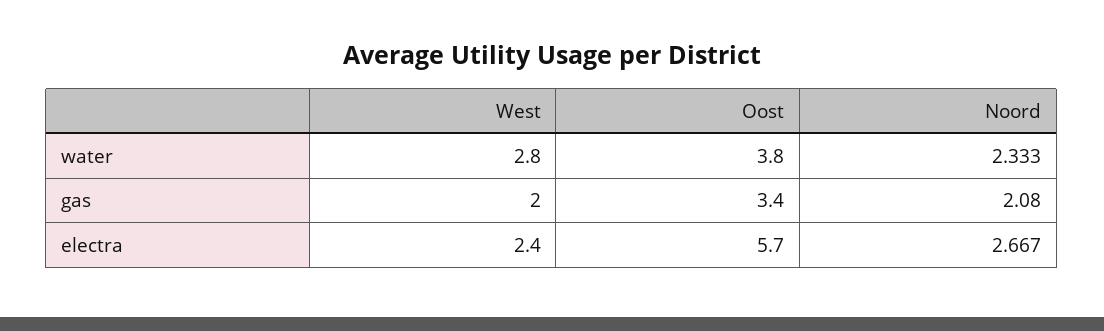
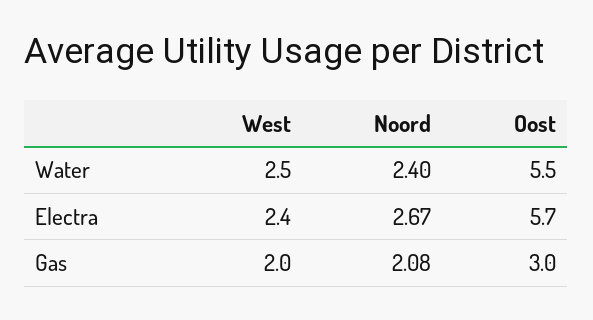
West, water: 2.8 -> 2.5
Oost, water: 3.8 -> 5.5
Noord, water: 2.333 -> 2.4
Oost, gas: 3.4 -> 3

